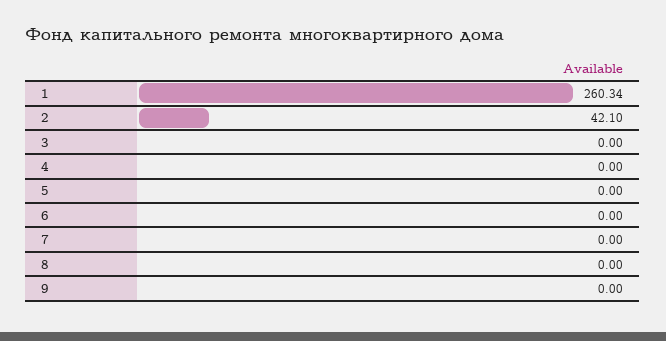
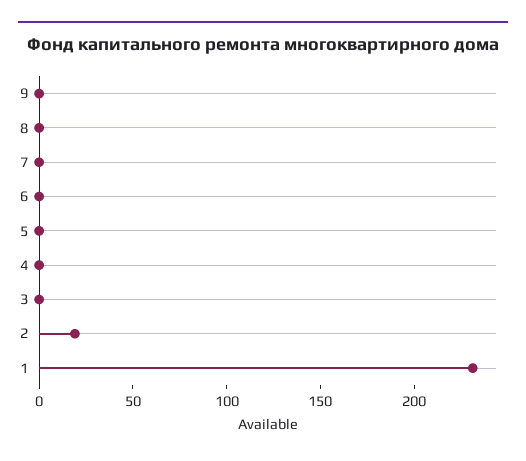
1: 260.34 -> 230
2: 42.1 -> 20

